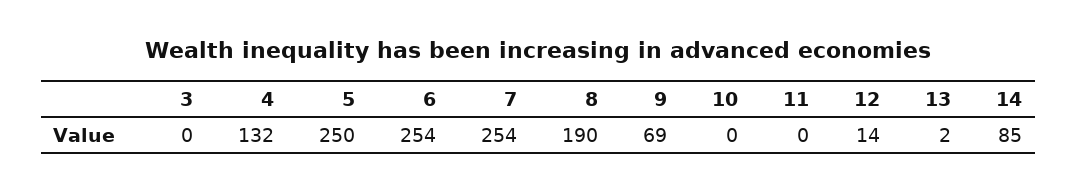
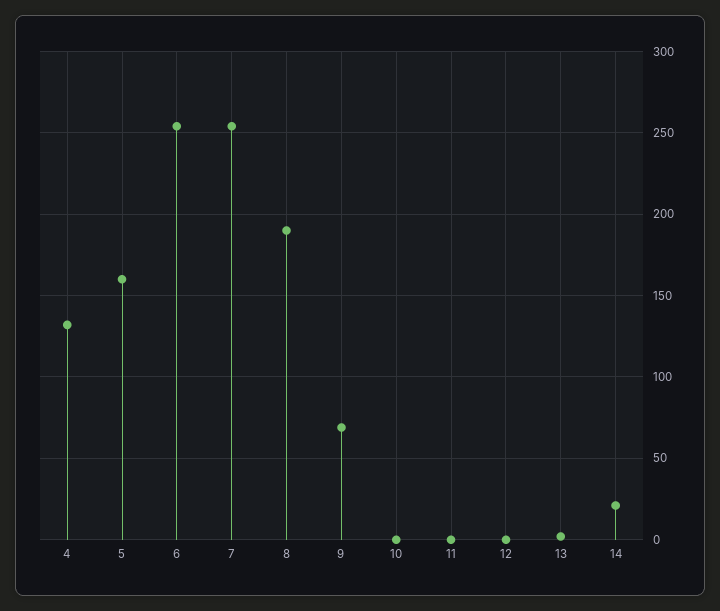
3: 0 -> none
5: 250 -> 160
12: 14 -> 0
14: 85 -> 20

